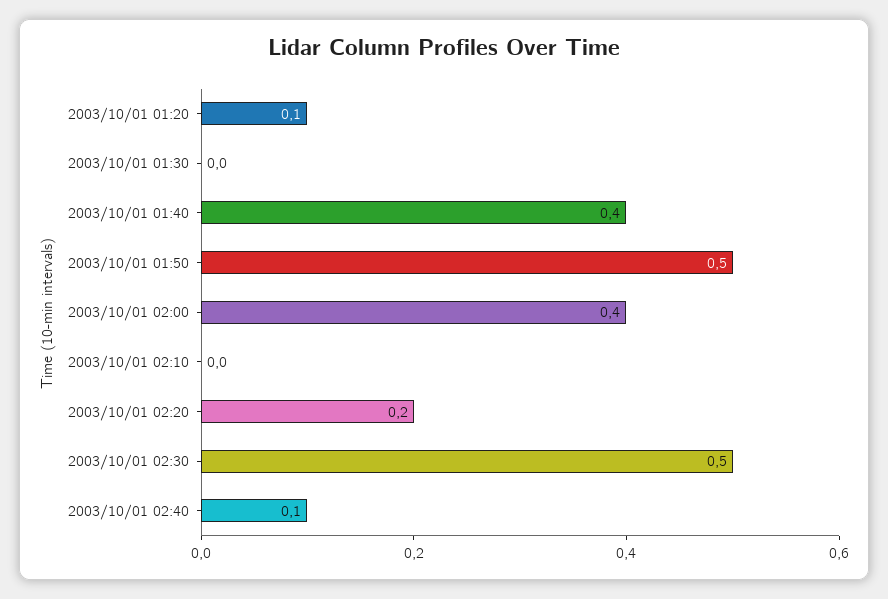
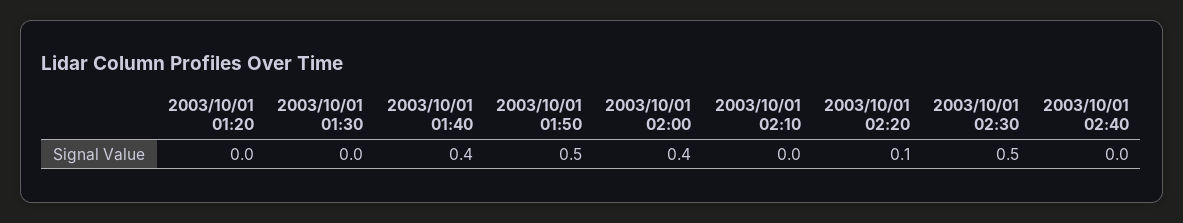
2003/10/01 01:20: 0.1 -> 0
2003/10/01 02:20: 0.2 -> 0.1
2003/10/01 02:40: 0.1 -> 0

